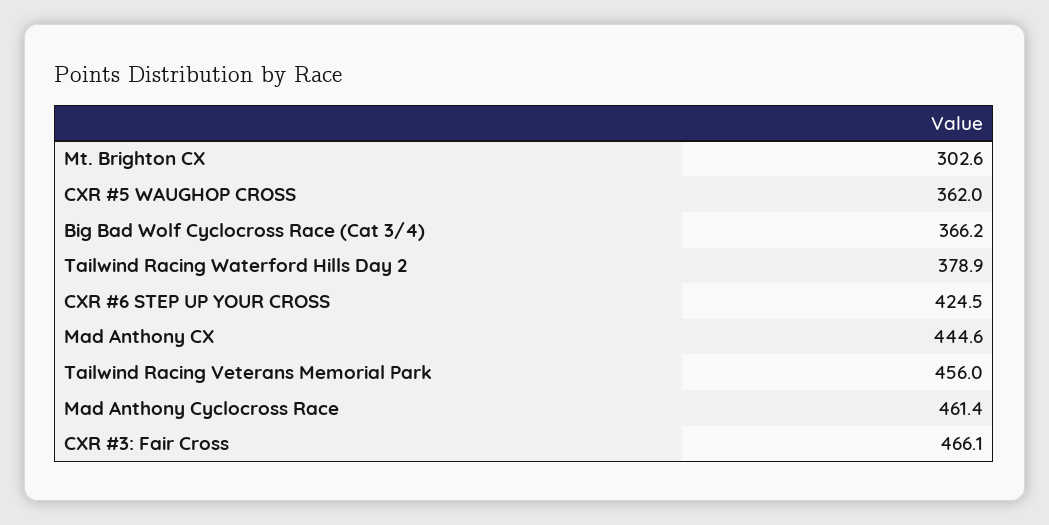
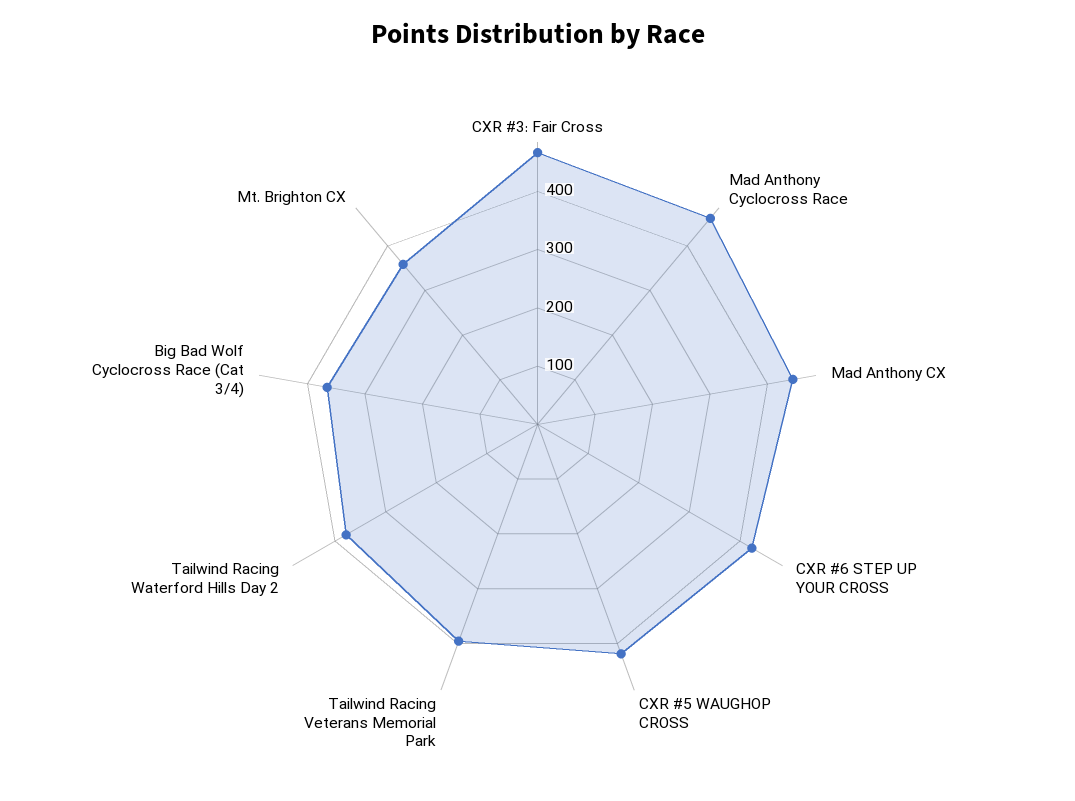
Mt. Brighton CX: 302.6 -> 360
CXR #5 WAUGHOP CROSS: 362 -> 420
Tailwind Racing Veterans Memorial Park: 456 -> 400

